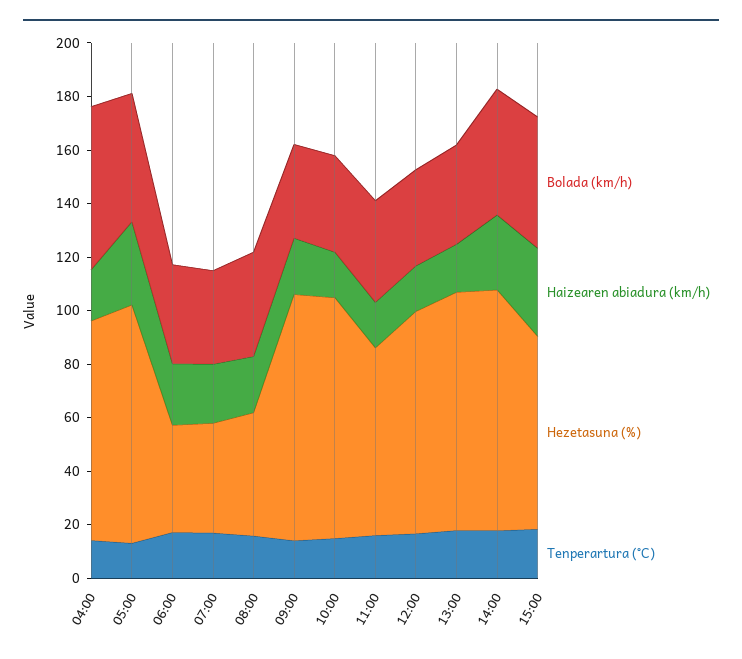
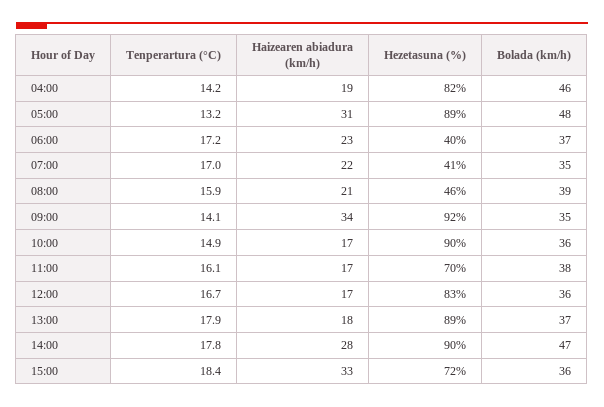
Bolada (km/h), 04:00: 60 -> 46
Haizearen abiadura (km/h), 09:00: 20 -> 34
Bolada (km/h), 15:00: 50 -> 36

